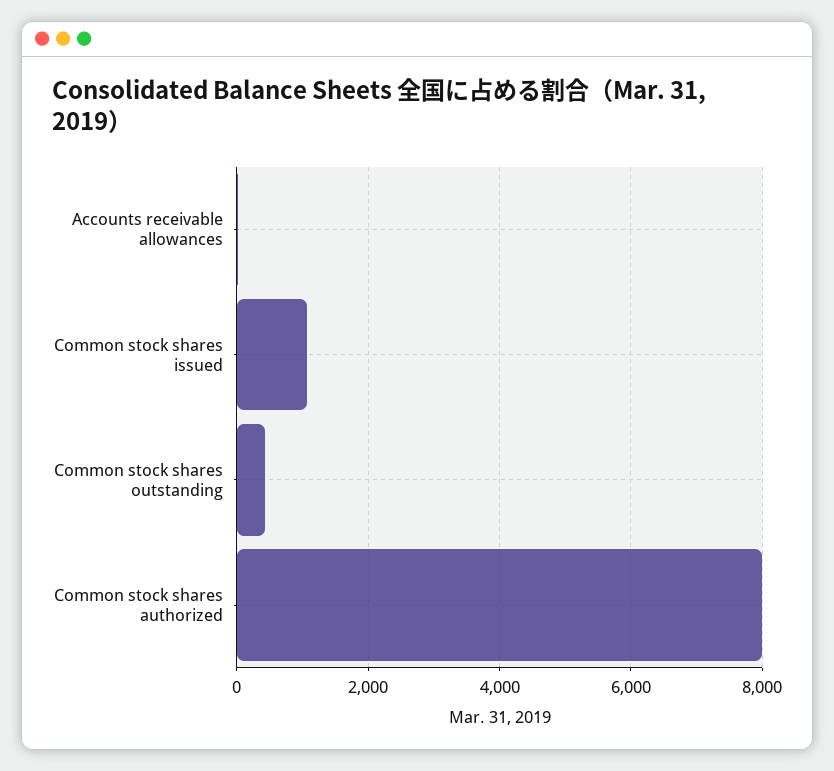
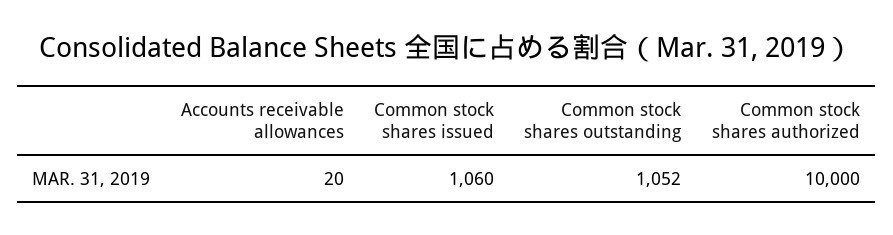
Common stock shares outstanding: 400 -> 1052
Common stock shares authorized: 8000 -> 10000

